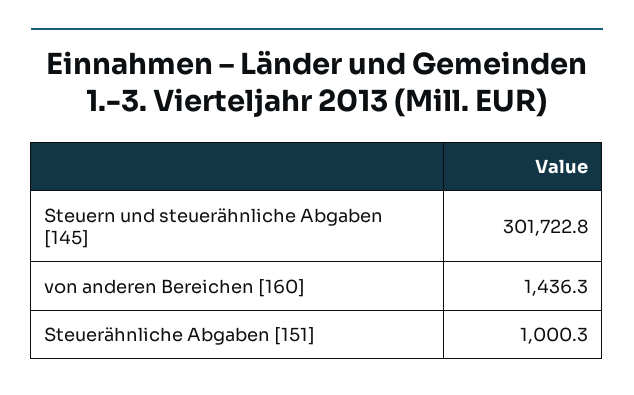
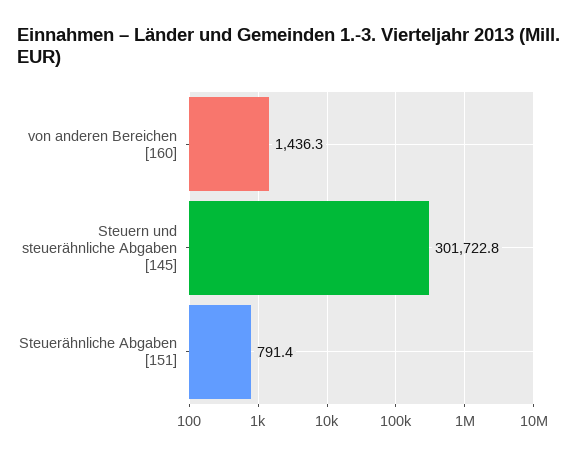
Steuerähnliche Abgaben [151]: 1000.3 -> 791.4

